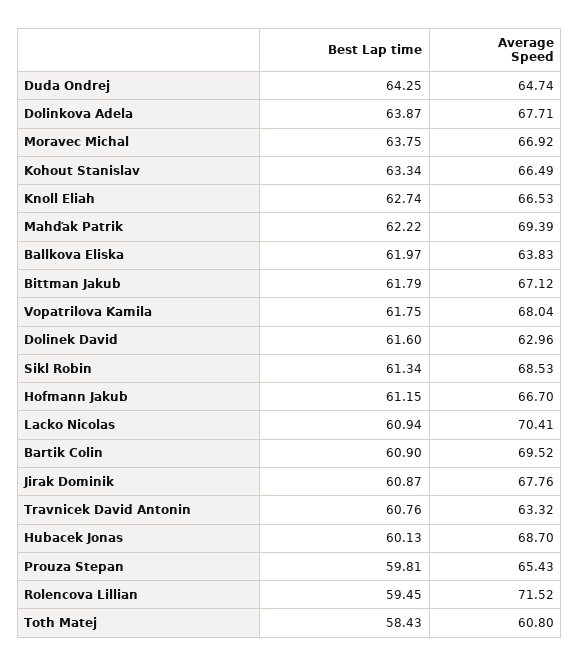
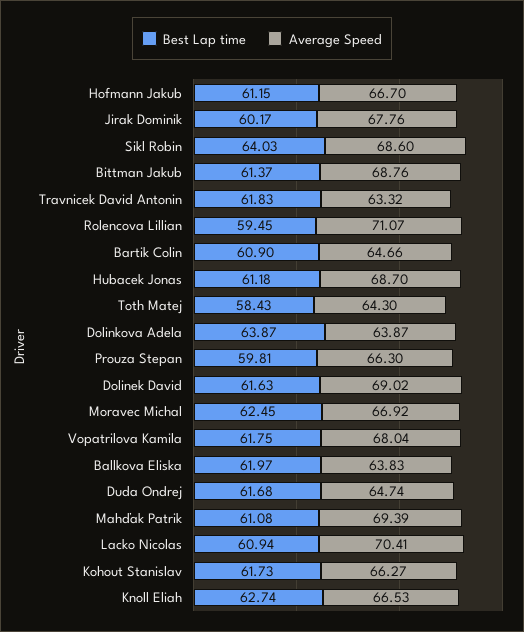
Best Lap time, Duda Ondrej: 64.25 -> 61.68
Average Speed, Dolinkova Adela: 67.71 -> 63.87
Best Lap time, Moravec Michal: 63.75 -> 62.45
Best Lap time, Kohout Stanislav: 63.34 -> 61.73
Average Speed, Kohout Stanislav: 66.49 -> 66.27
Best Lap time, Mahďak Patrik: 62.22 -> 61.08
Best Lap time, Bittman Jakub: 61.79 -> 61.37
Average Speed, Bittman Jakub: 67.12 -> 68.76
Best Lap time, Dolinek David: 61.6 -> 61.63
Average Speed, Dolinek David: 62.96 -> 69.02
Best Lap time, Sikl Robin: 61.34 -> 64.03
Average Speed, Sikl Robin: 68.53 -> 68.6
Average Speed, Bartik Colin: 69.52 -> 64.66
Best Lap time, Jirak Dominik: 60.87 -> 60.17
Best Lap time, Travnicek David Antonin: 60.76 -> 61.83
Best Lap time, Hubacek Jonas: 60.13 -> 61.18
Average Speed, Prouza Stepan: 65.43 -> 66.3
Average Speed, Rolencova Lillian: 71.52 -> 71.07
Average Speed, Toth Matej: 60.8 -> 64.3

